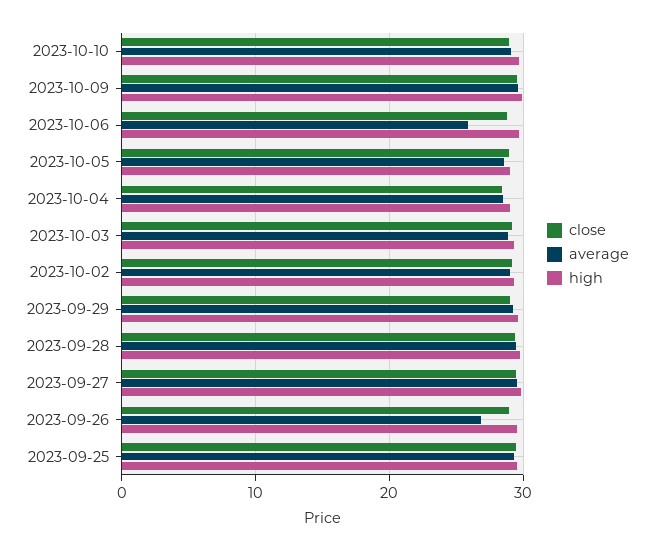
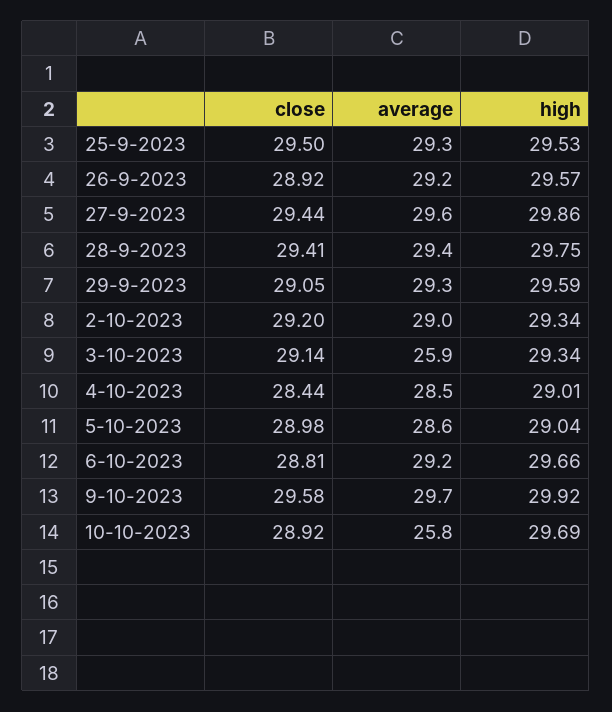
average, 2023-10-10: 29 -> 25.8
average, 2023-10-06: 26 -> 29.2
average, 2023-10-03: 29 -> 25.9
average, 2023-09-26: 27 -> 29.2

